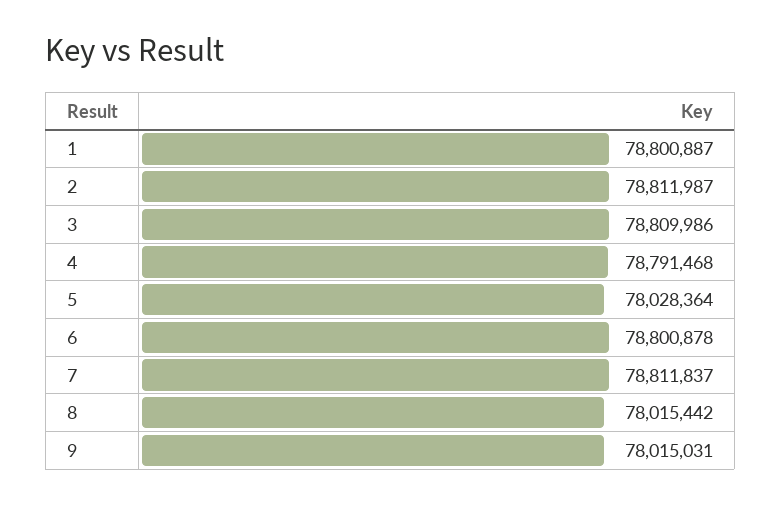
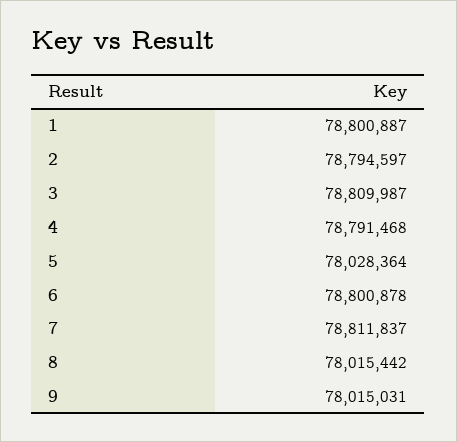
2: 78811987 -> 78794597
3: 78809986 -> 78809987

